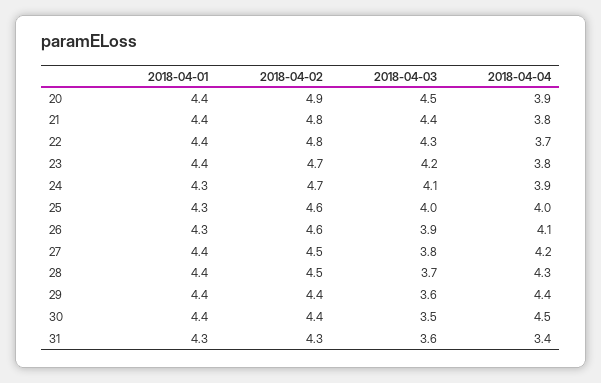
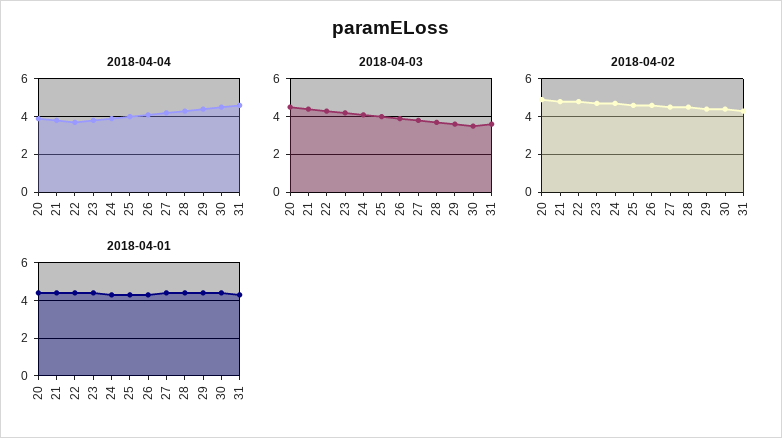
2018-04-04, 31: 3.4 -> 4.5

